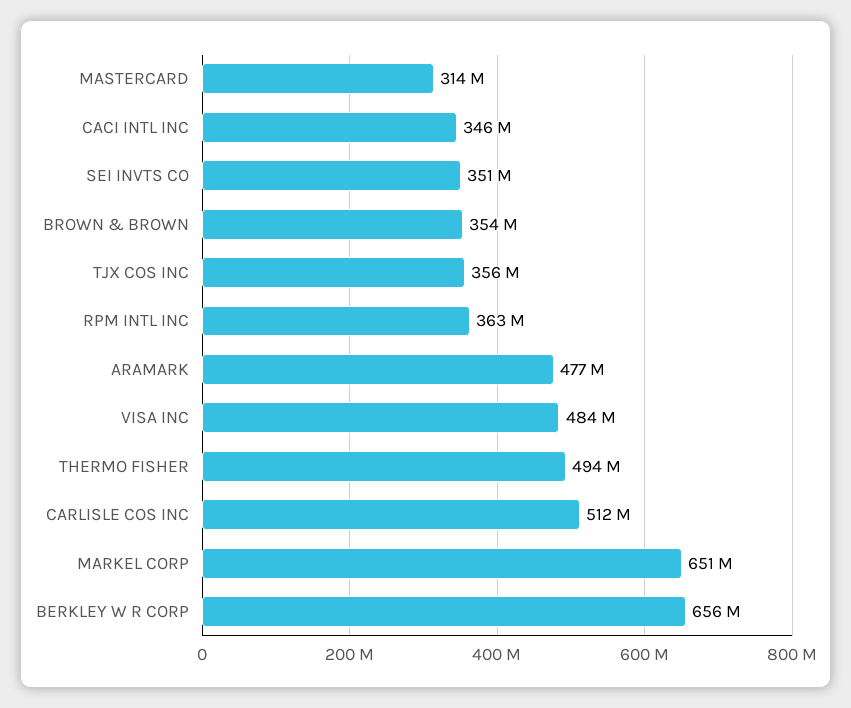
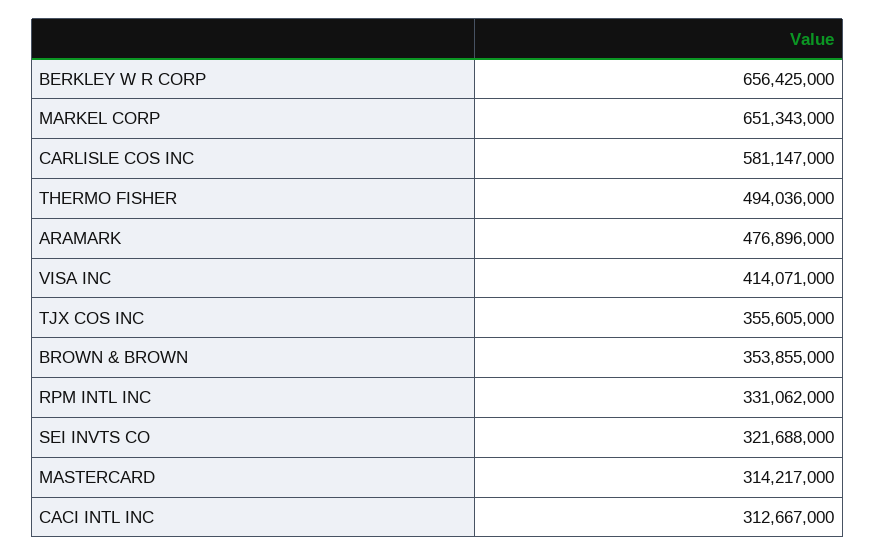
CACI INTL INC: 346000000 -> 312667000
SEI INVTS CO: 351000000 -> 321688000
RPM INTL INC: 363000000 -> 331062000
VISA INC: 484000000 -> 414071000
CARLISLE COS INC: 512000000 -> 581147000

